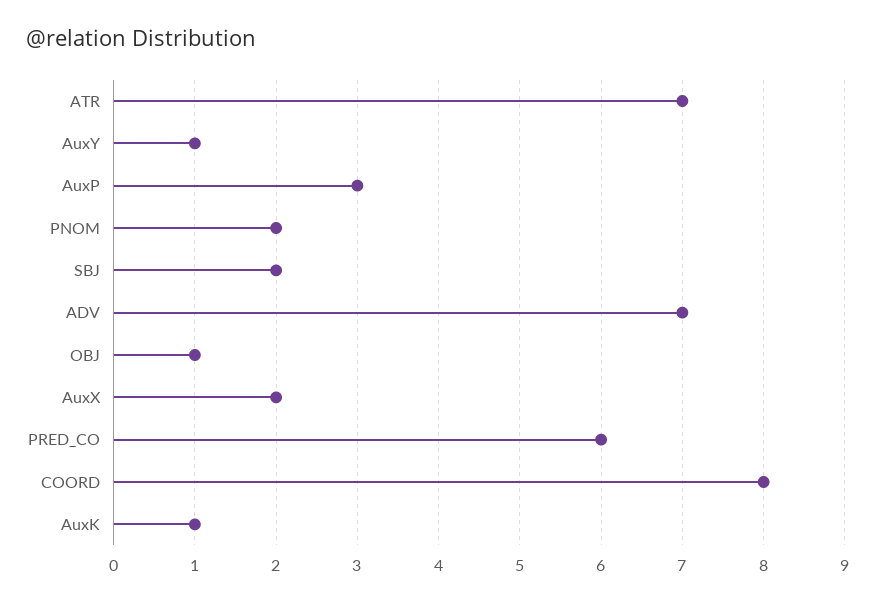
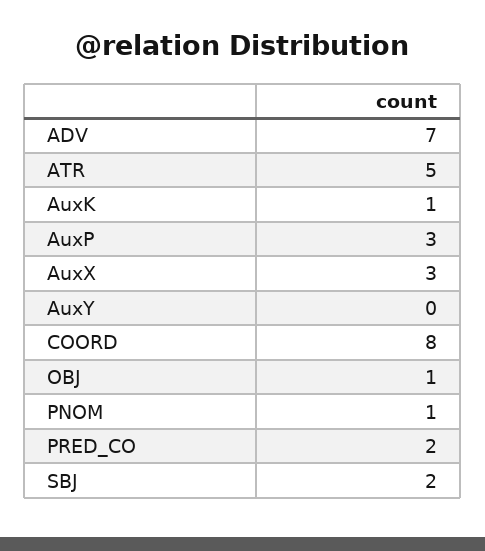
ATR: 7 -> 5
AuxY: 1 -> 0
PNOM: 2 -> 1
AuxX: 2 -> 3
PRED_CO: 6 -> 2

